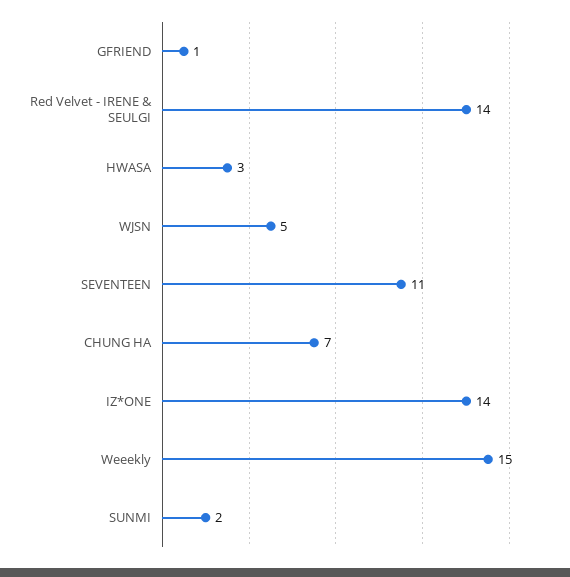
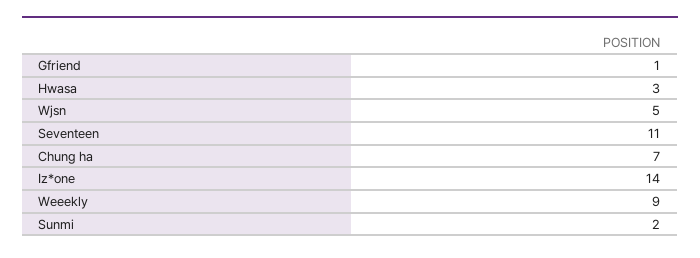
Red Velvet - IRENE & SEULGI: 14 -> none
Weeekly: 15 -> 9

